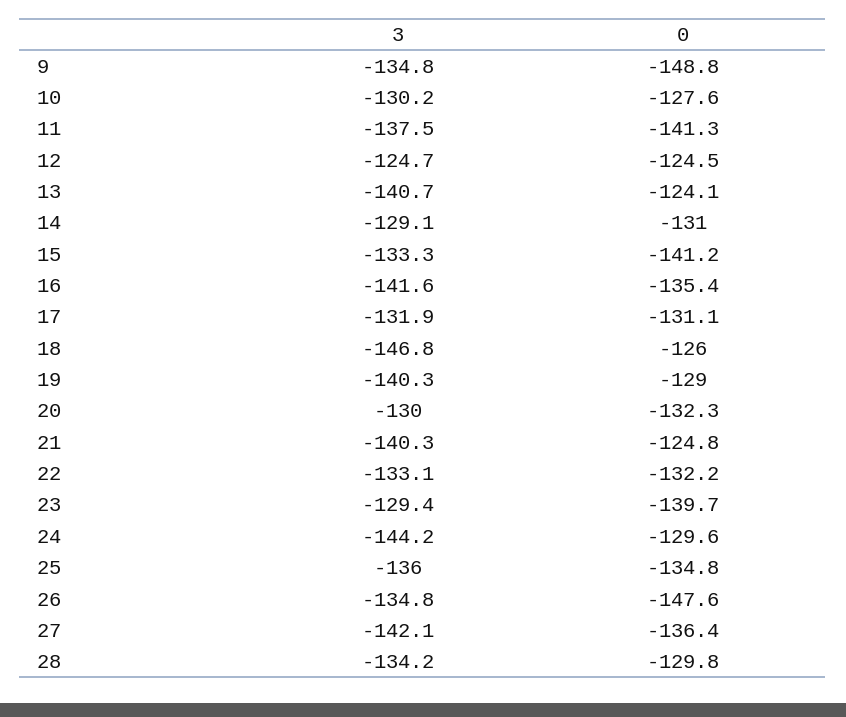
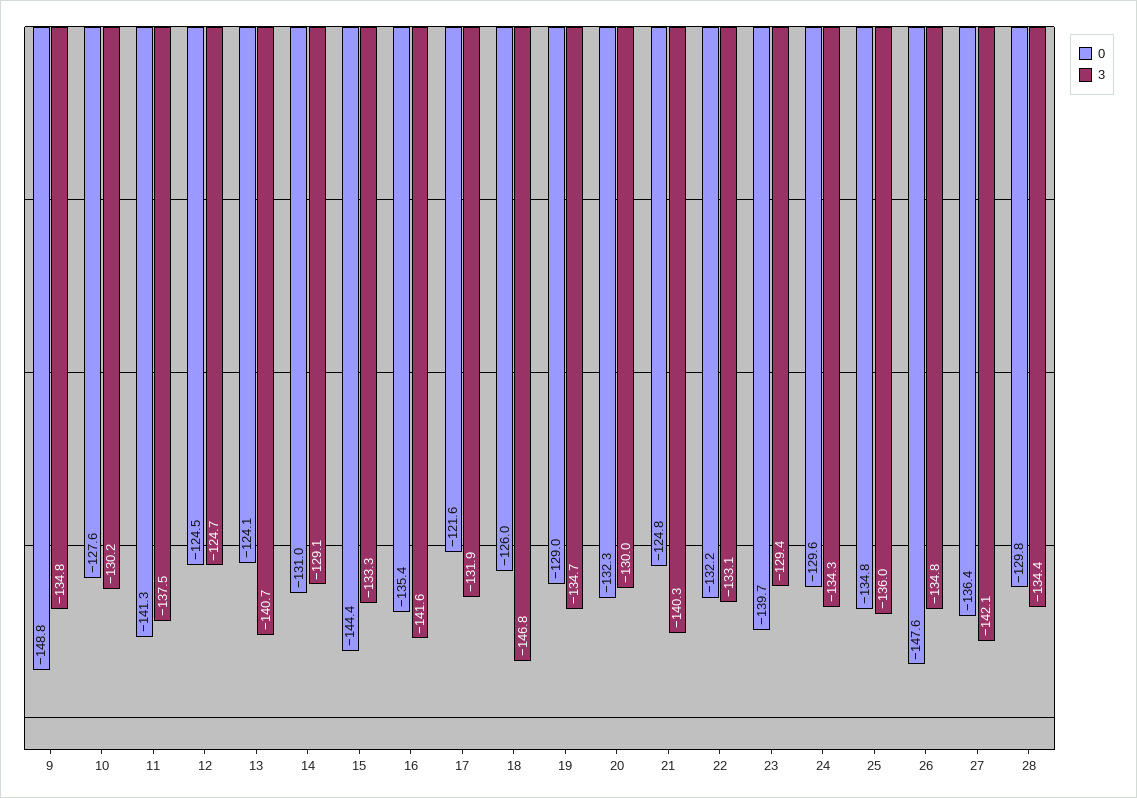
0, 15: -141.2 -> -144.4
0, 17: -131.1 -> -121.6
3, 19: -140.3 -> -134.7
3, 24: -144.2 -> -134.3
3, 28: -134.2 -> -134.4

